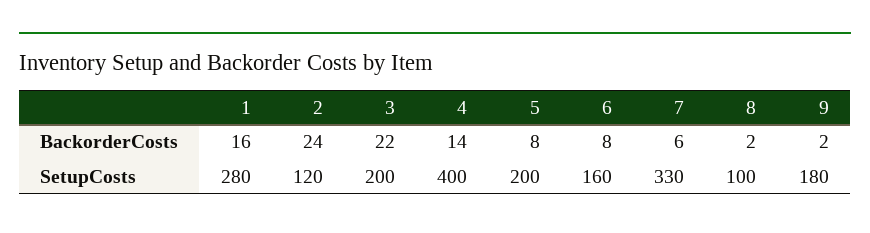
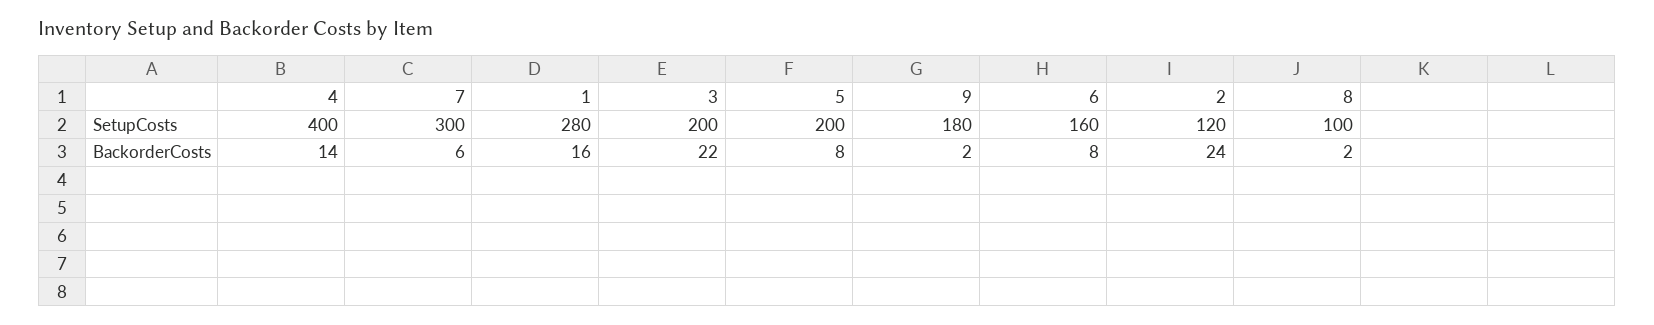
7, SetupCosts: 330 -> 300

